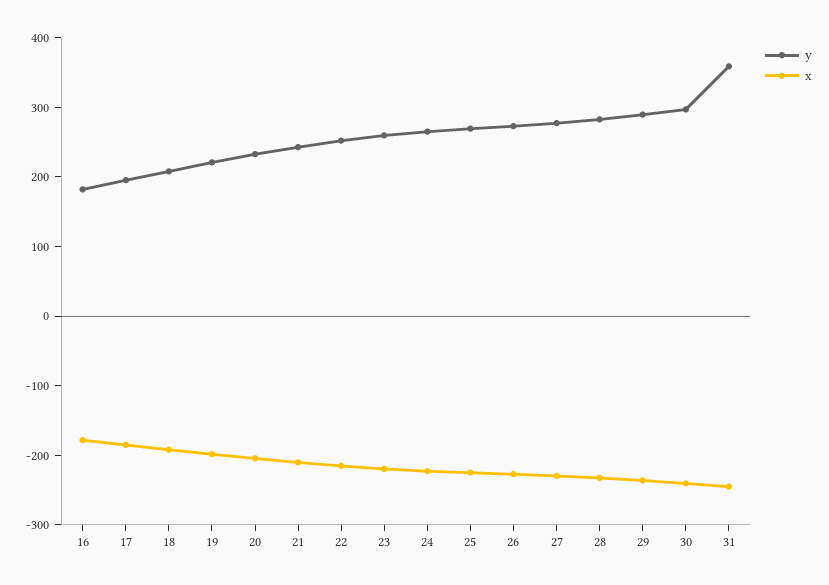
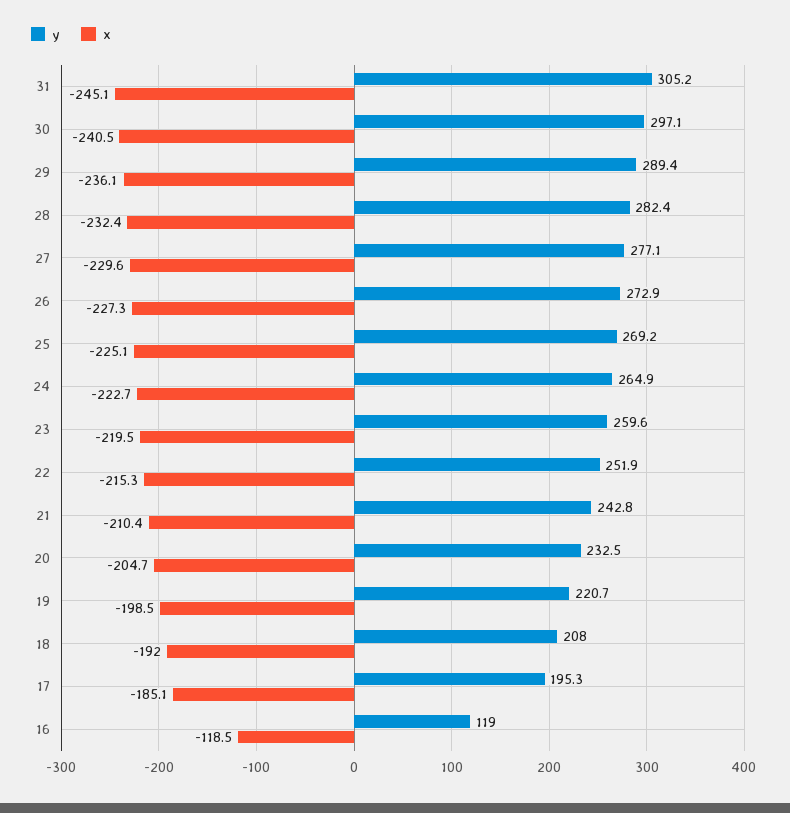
y, 16: 180 -> 119
x, 16: -180 -> -118.5
y, 31: 360 -> 305.2

